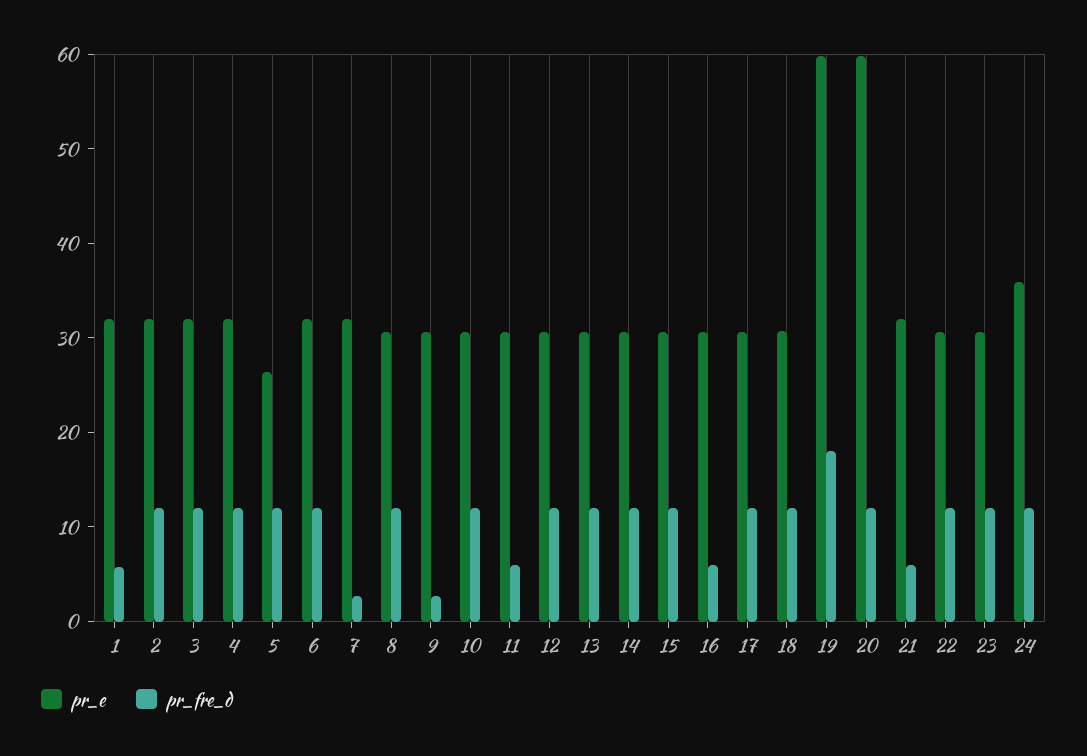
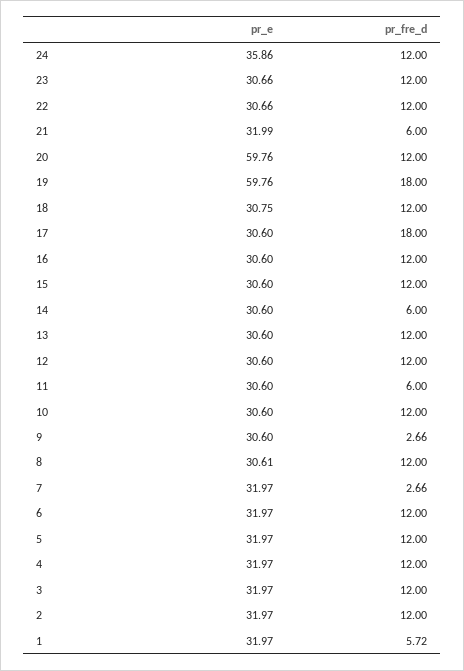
pr_e, 5: 26 -> 31.97
pr_fre_d, 14: 12 -> 6
pr_fre_d, 16: 6 -> 12
pr_fre_d, 17: 12 -> 18

